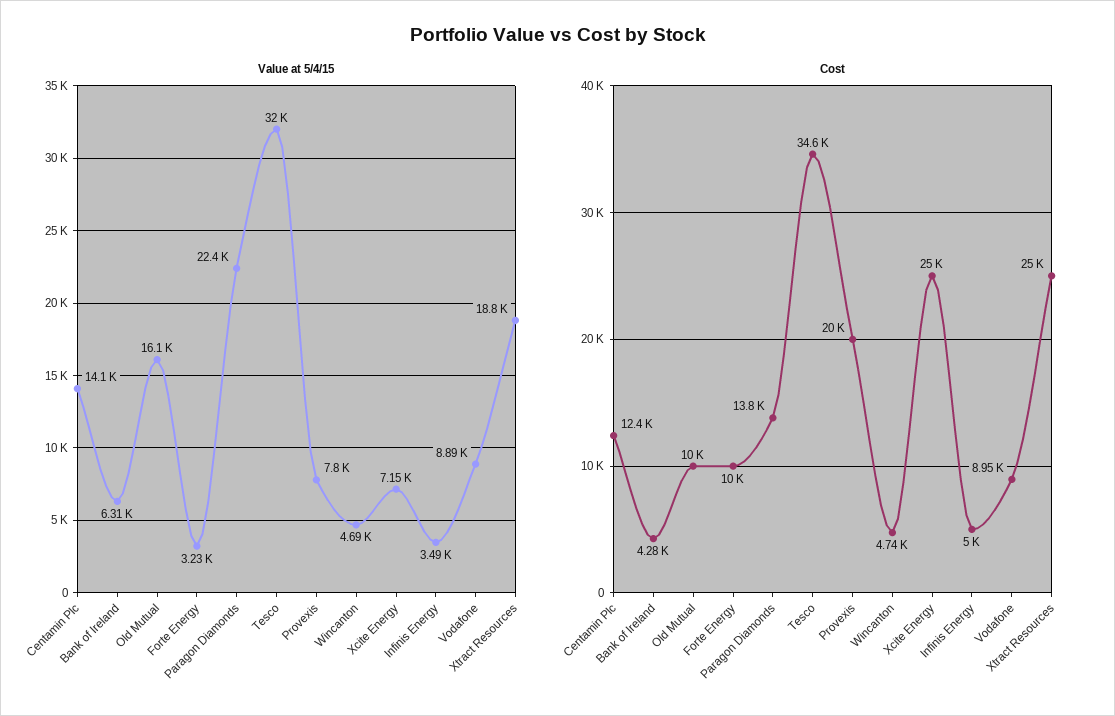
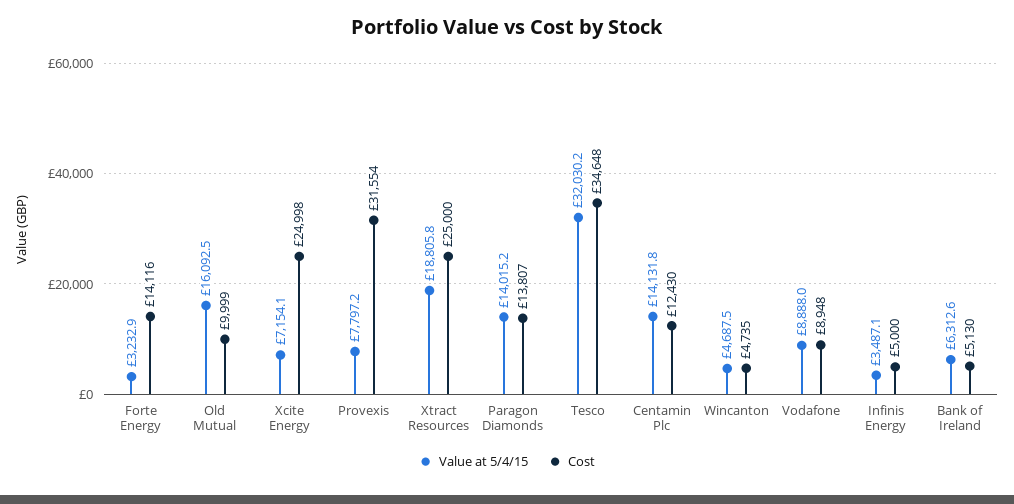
Value at 5/4/15, Paragon Diamonds: 22400 -> 14015.2
Cost, Bank of Ireland: 4280 -> 5130
Cost, Forte Energy: 10000 -> 14116
Cost, Provexis: 20000 -> 31554

